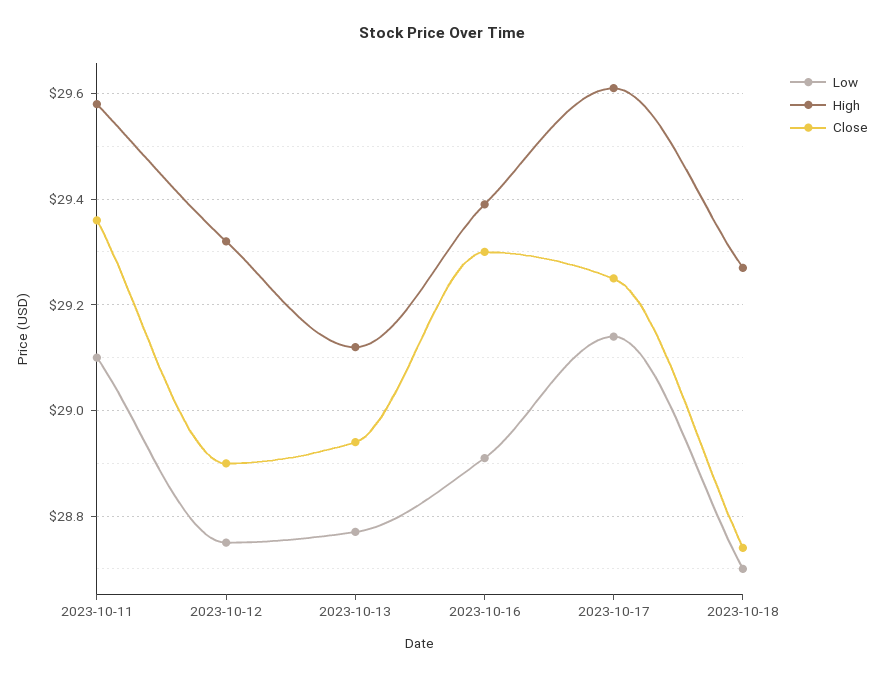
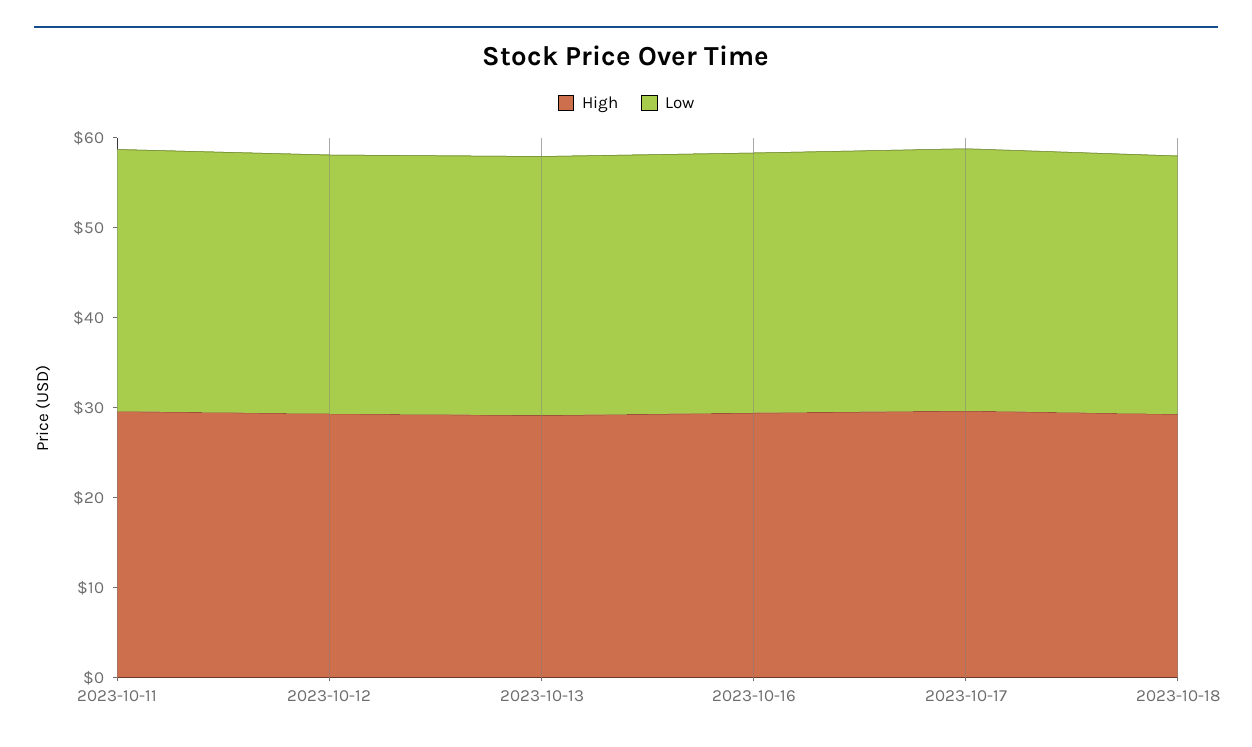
Close, 2023-10-11: 29.35 -> none
Close, 2023-10-12: 28.9 -> none
Close, 2023-10-13: 28.95 -> none
Close, 2023-10-16: 29.3 -> none
Close, 2023-10-17: 29.25 -> none
Close, 2023-10-18: 28.75 -> none

